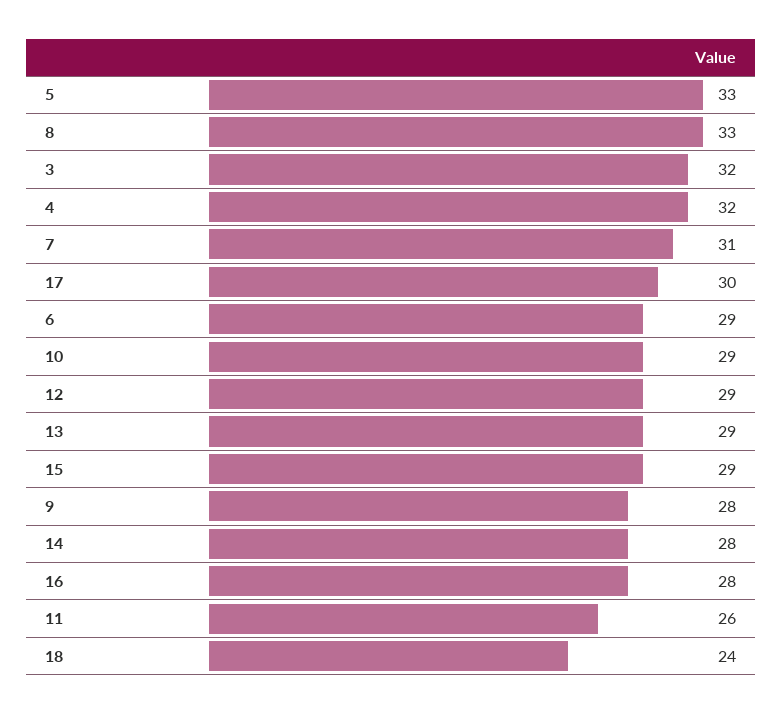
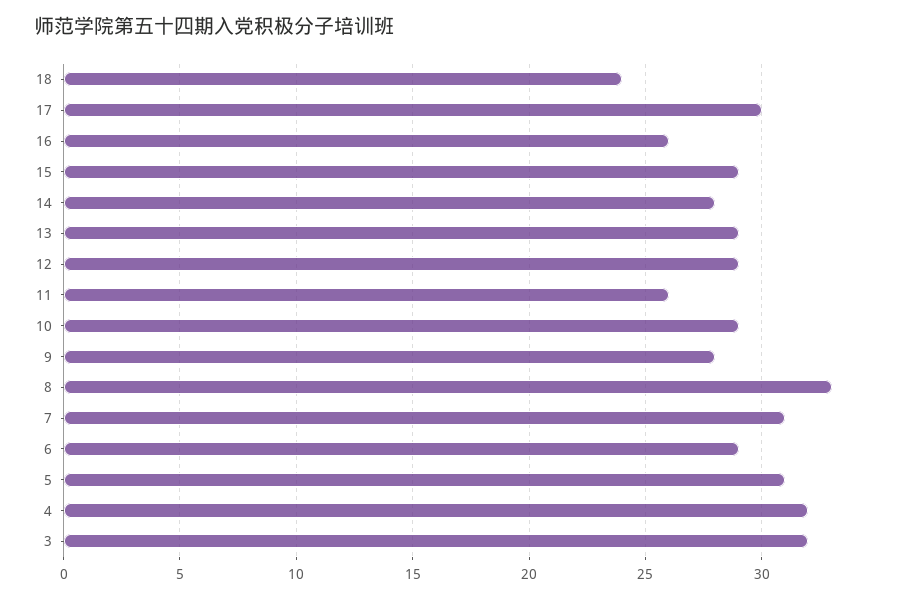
5: 33 -> 31
16: 28 -> 26

